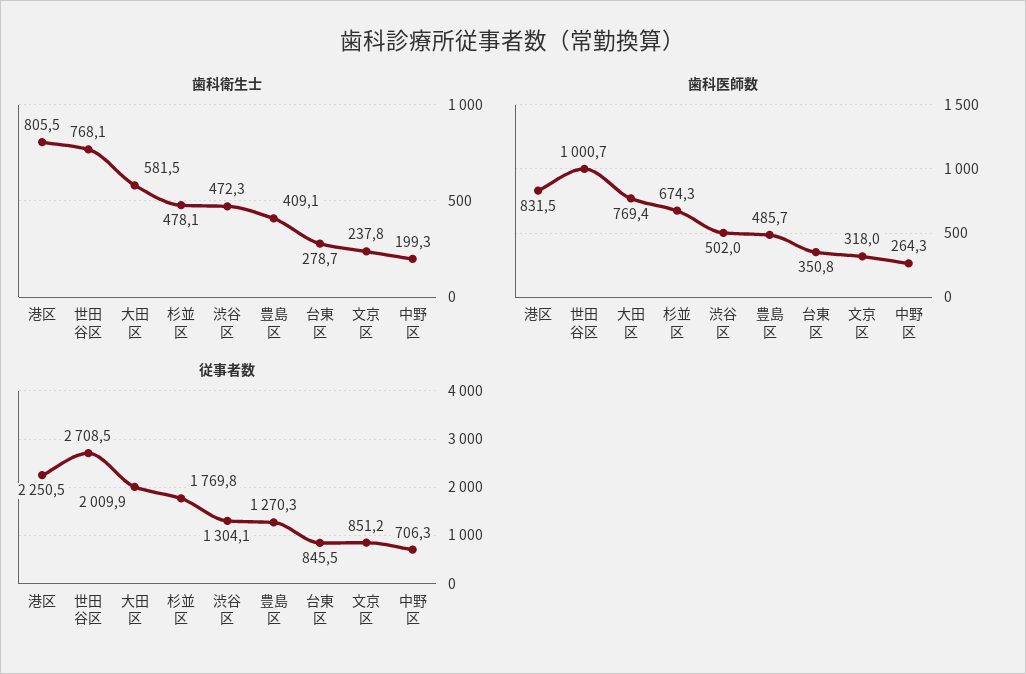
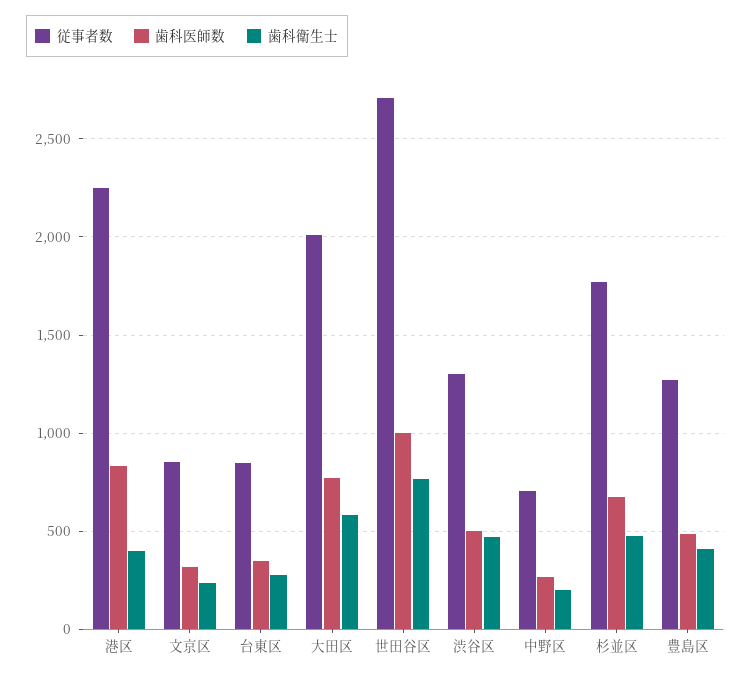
歯科衛生士, 港区: 805.5 -> 400

